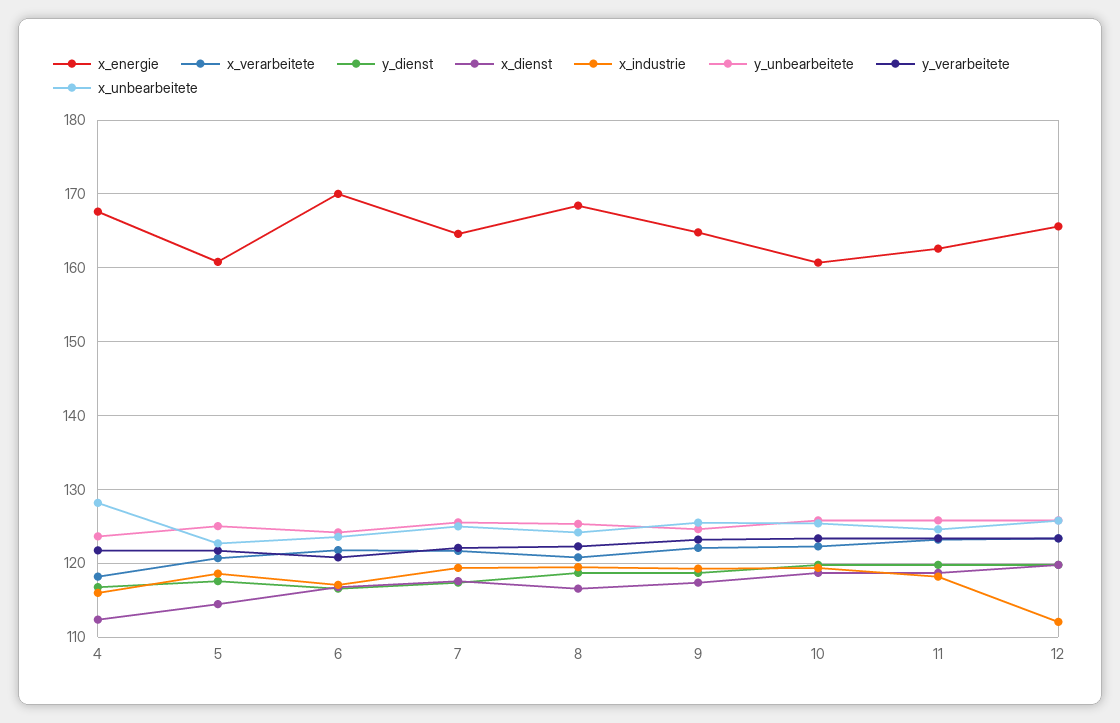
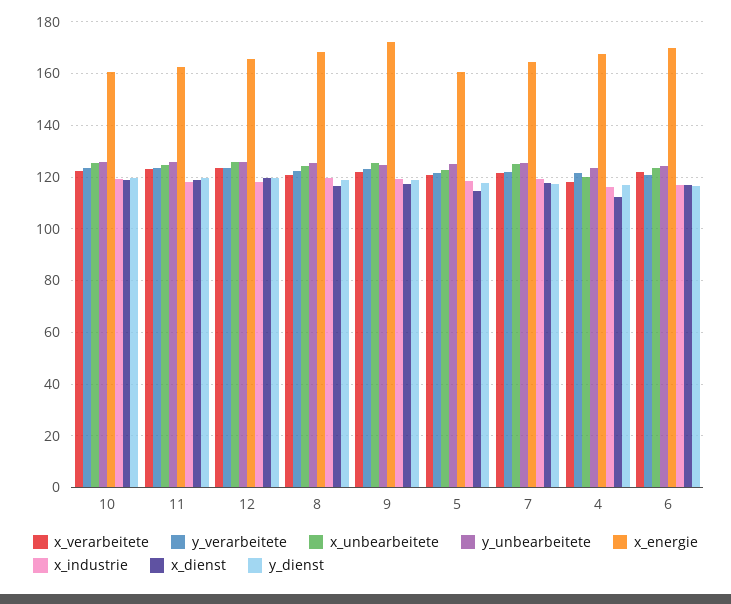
x_unbearbeitete, 4: 128 -> 120
x_energie, 9: 165 -> 172.5
x_industrie, 12: 112 -> 117.5

